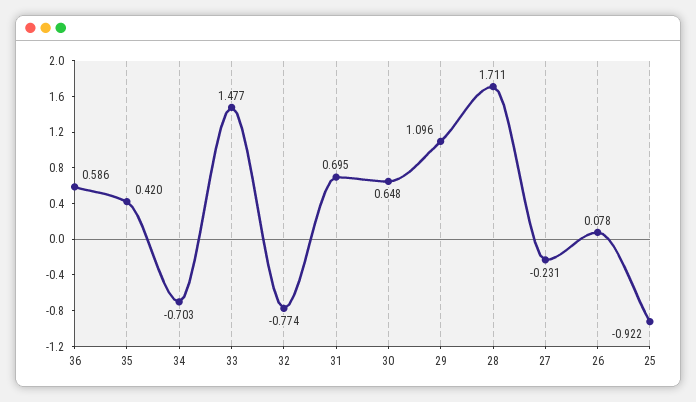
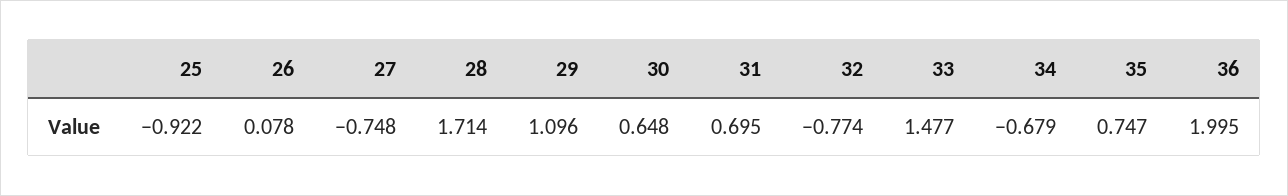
36: 0.586 -> 1.995
35: 0.42 -> 0.747
34: -0.703 -> -0.679
28: 1.711 -> 1.714
27: -0.231 -> -0.748

